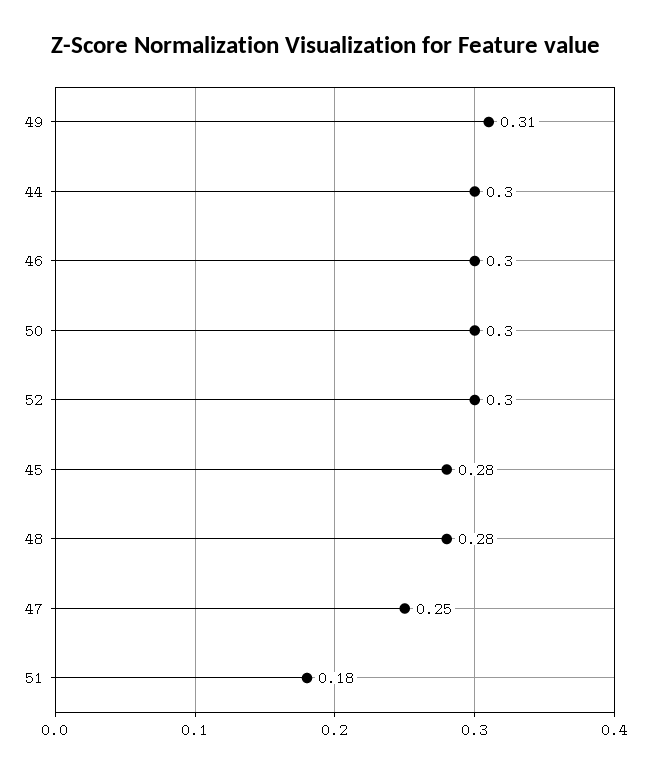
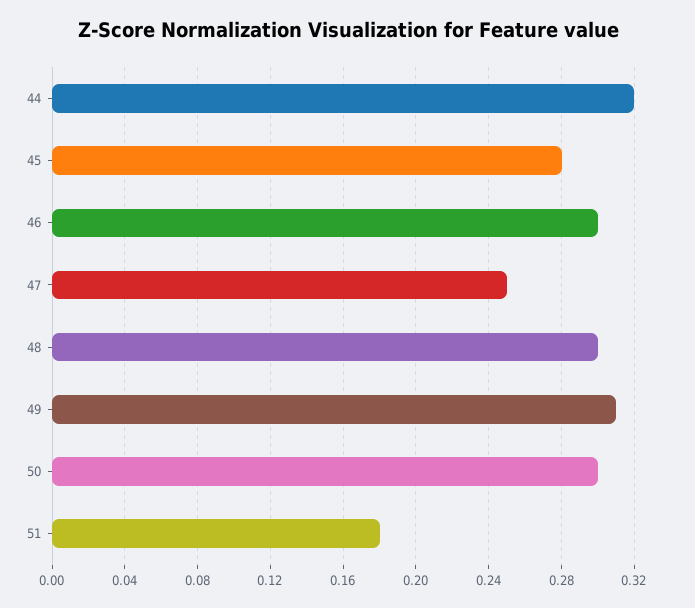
44: 0.3 -> 0.32
52: 0.3 -> none
48: 0.28 -> 0.3

